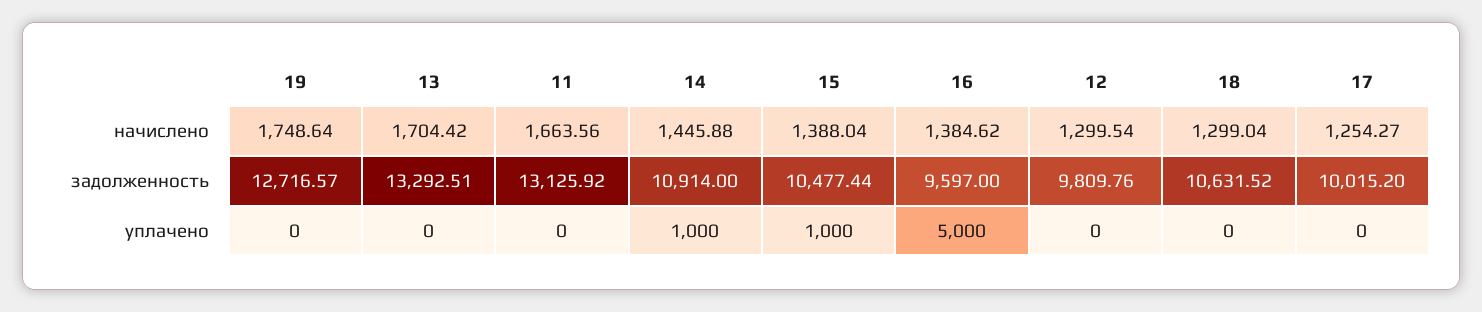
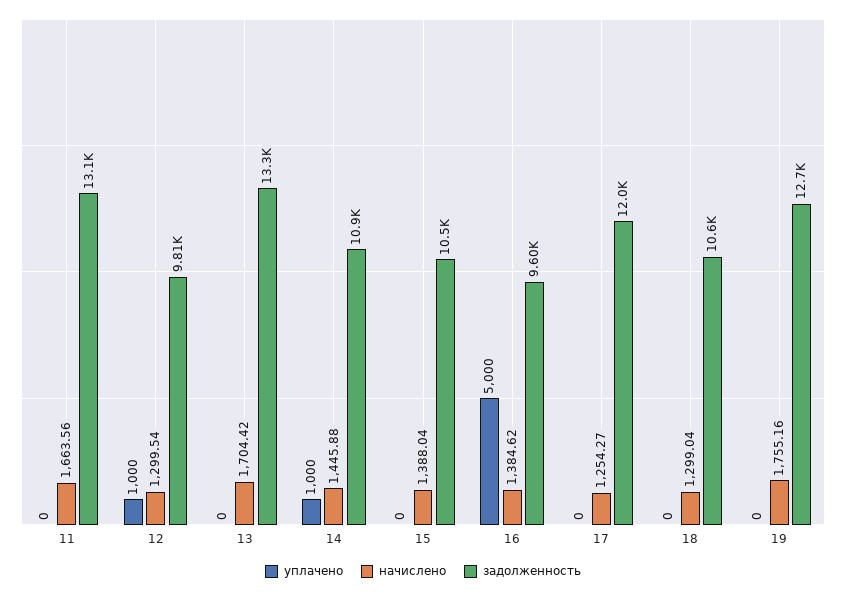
начислено, 19: 1748.64 -> 1755.16
задолженность, 17: 10015.2 -> 12000
уплачено, 15: 1000 -> 0
уплачено, 12: 0 -> 1000

